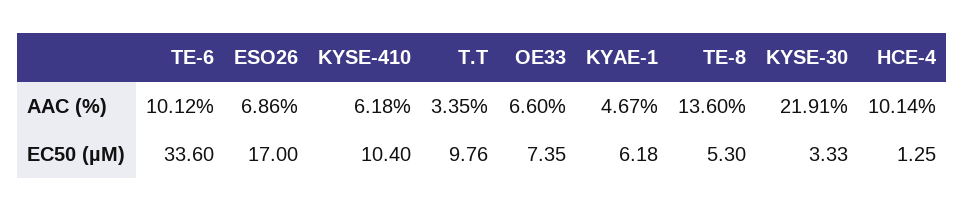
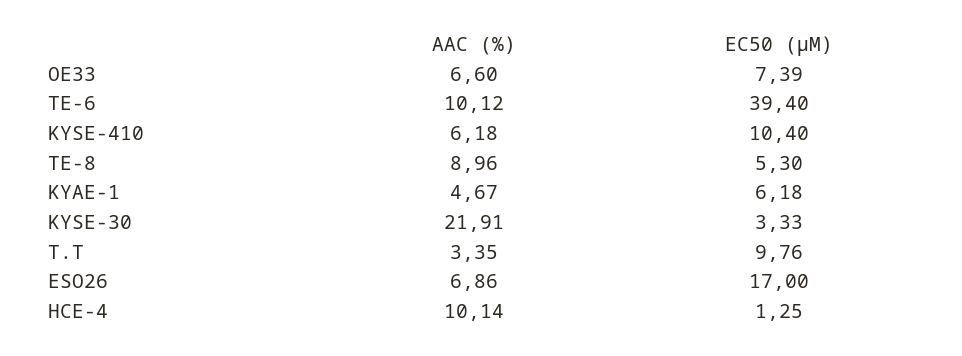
TE-8, AAC (%): 13.6 -> 8.96
TE-6, EC50 (µM): 33.6 -> 39.4
OE33, EC50 (µM): 7.35 -> 7.39

